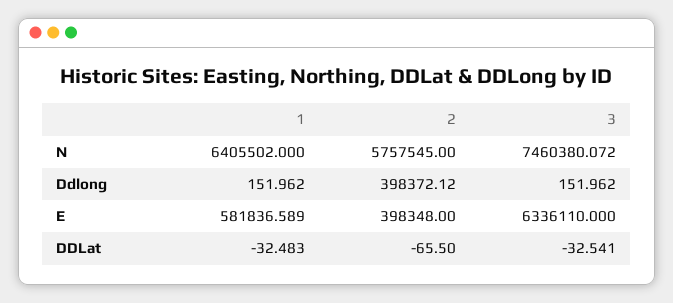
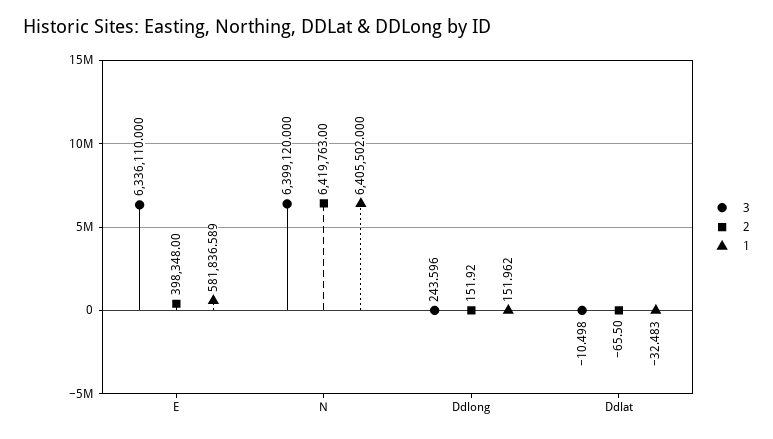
2, N: 5757545 -> 6419763
3, N: 7460380.072 -> 6399120
2, Ddlong: 398372.12 -> 151.92
3, Ddlong: 151.962 -> 243.596
3, DDLat: -32.541 -> -10.498

